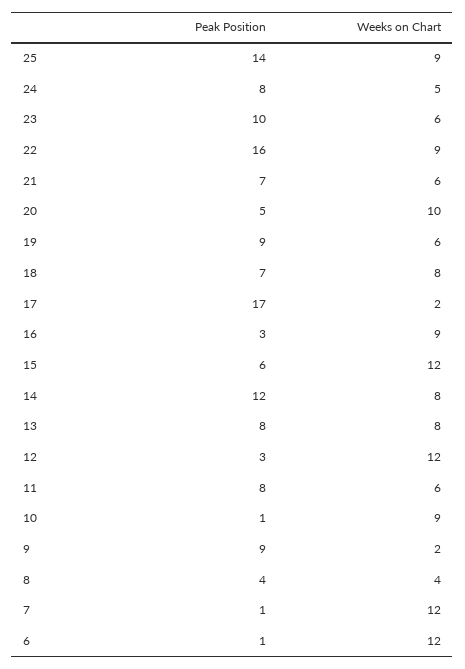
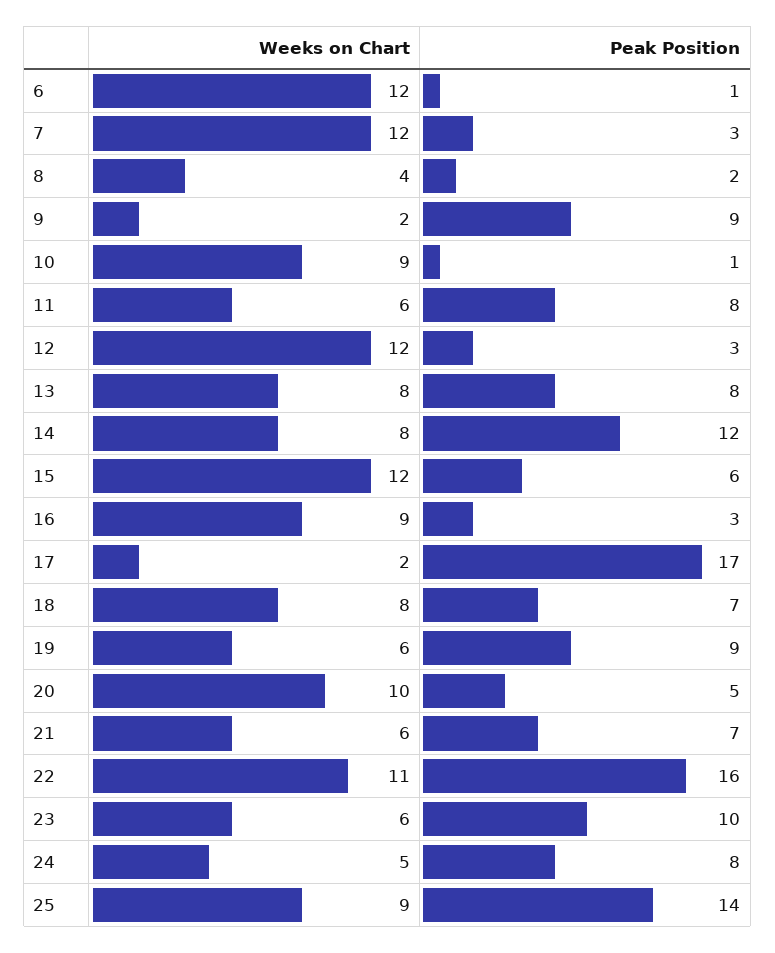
Weeks on Chart, 22: 9 -> 11
Peak Position, 8: 4 -> 2
Peak Position, 7: 1 -> 3

